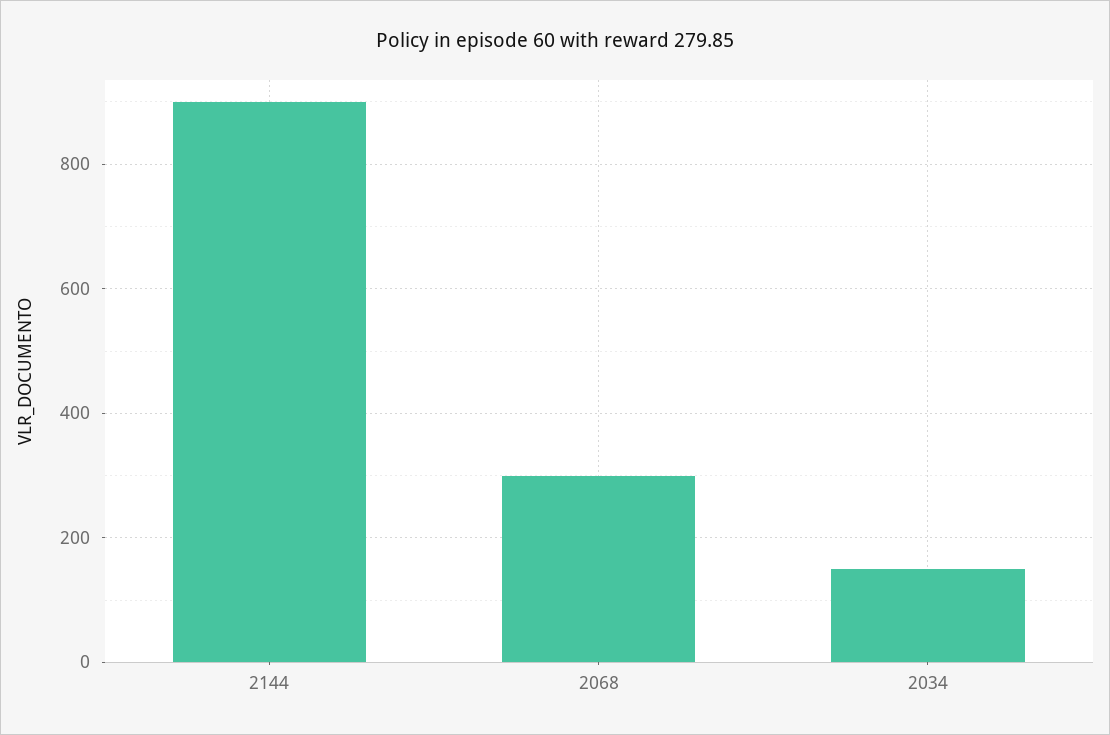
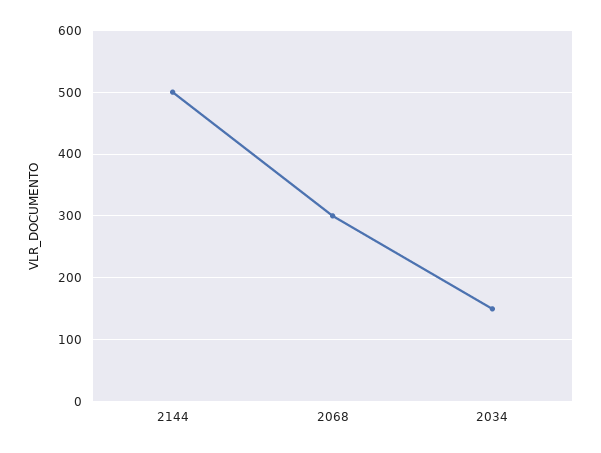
2144: 900 -> 500

